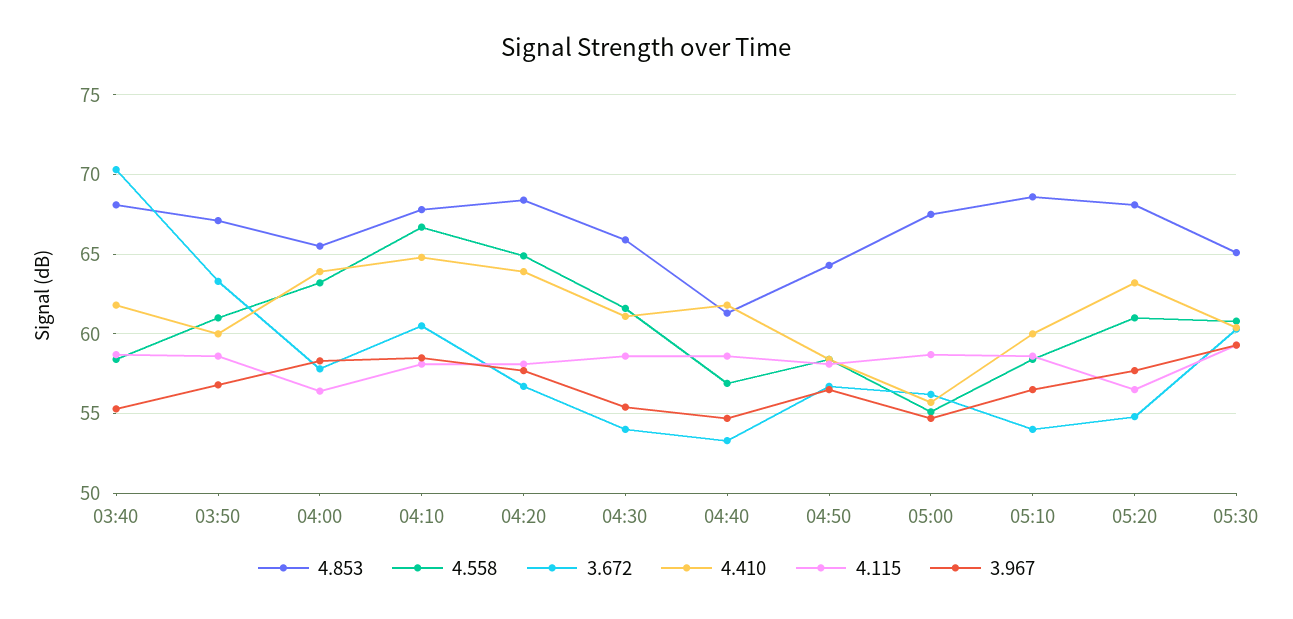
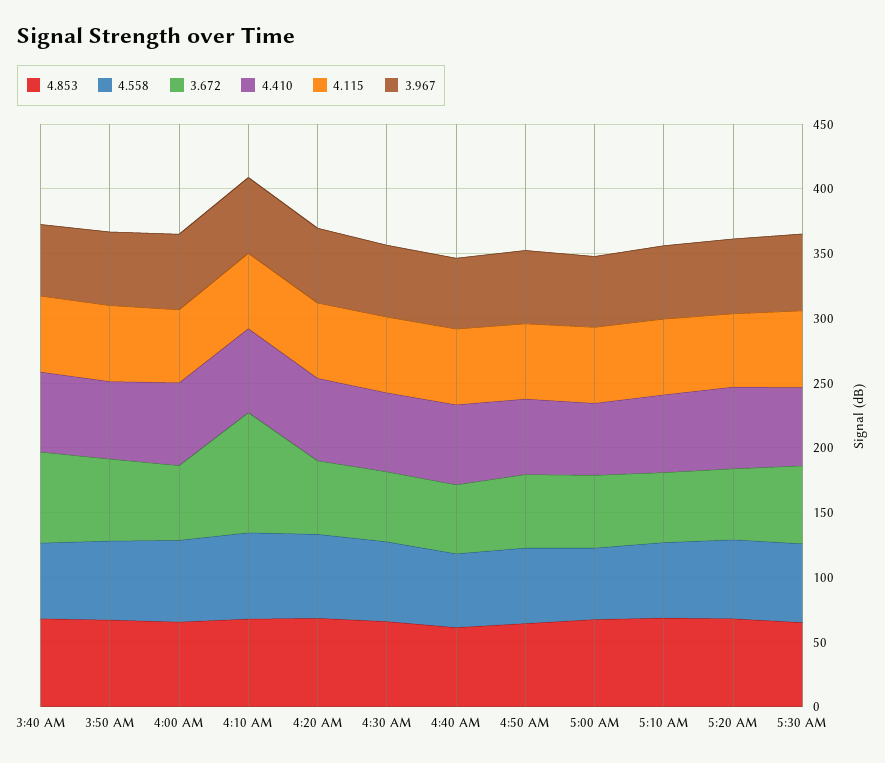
3.672, 04:10: 60.5 -> 90

